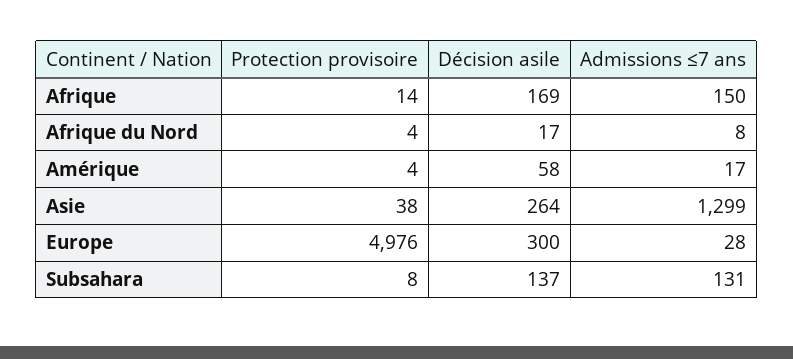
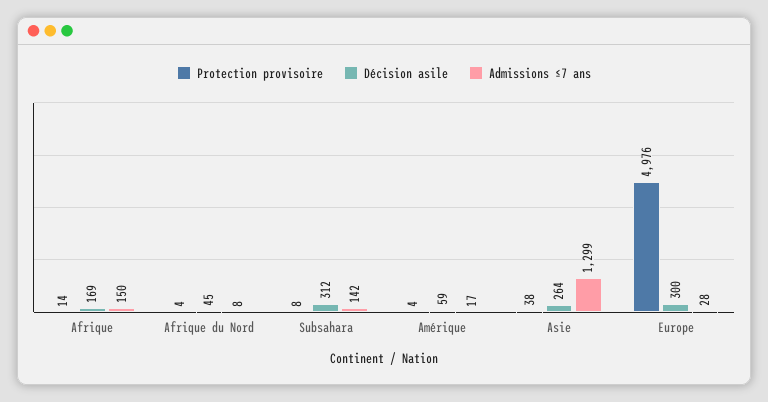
Décision asile, Afrique du Nord: 17 -> 45
Décision asile, Amérique: 58 -> 59
Décision asile, Subsahara: 137 -> 312
Admissions ≤7 ans, Subsahara: 131 -> 142

